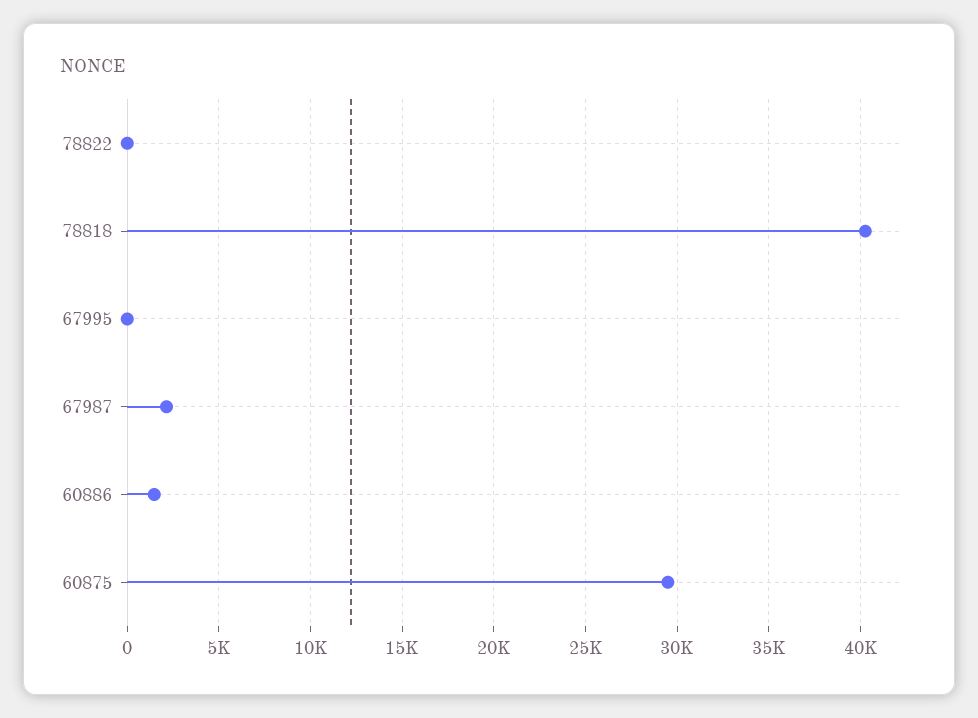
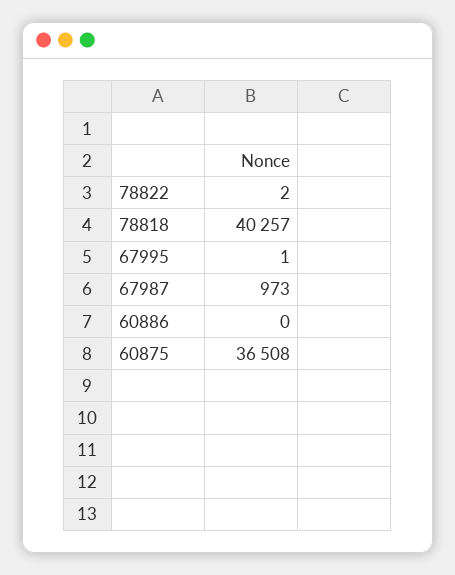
67987: 2000 -> 973
60886: 1500 -> 0
60875: 29500 -> 36508

